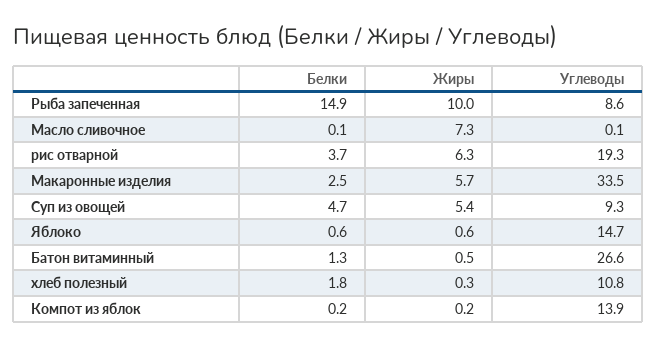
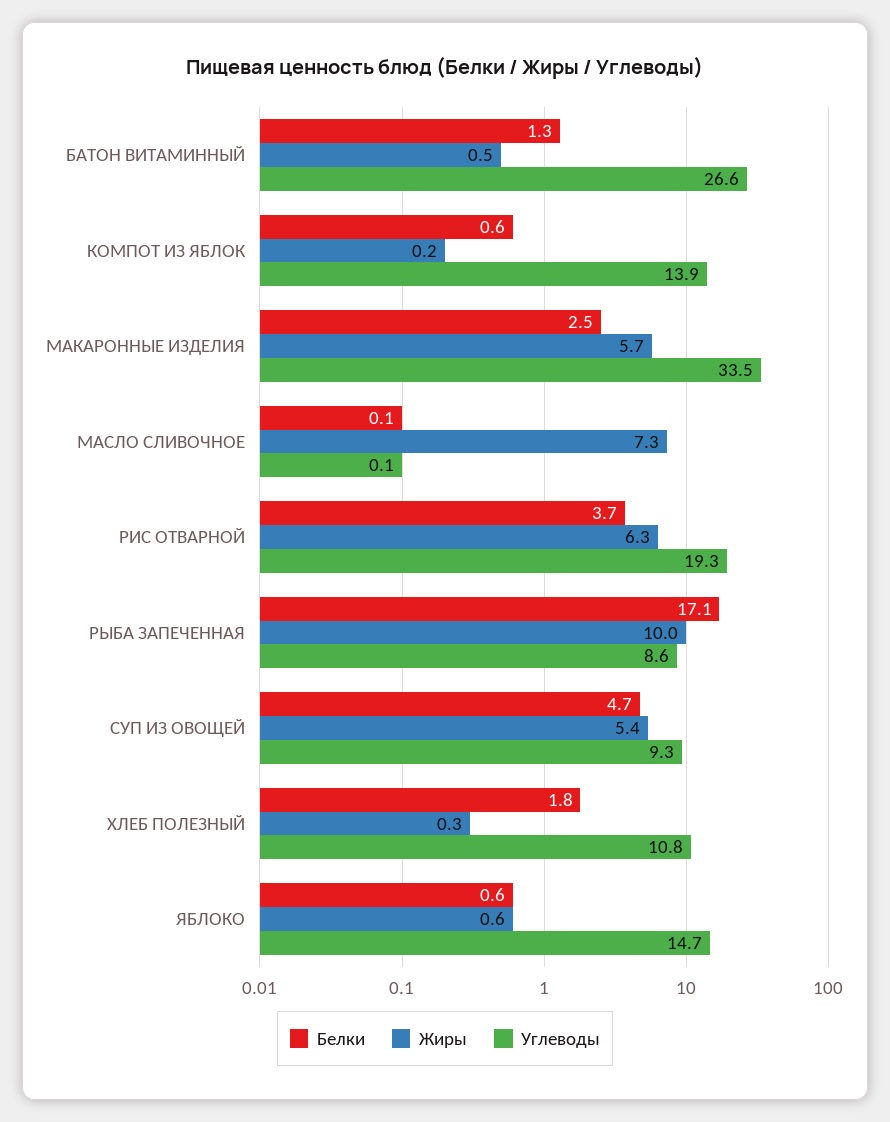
Белки, Рыба запеченная: 14.9 -> 17.1
Белки, Компот из яблок: 0.2 -> 0.6

